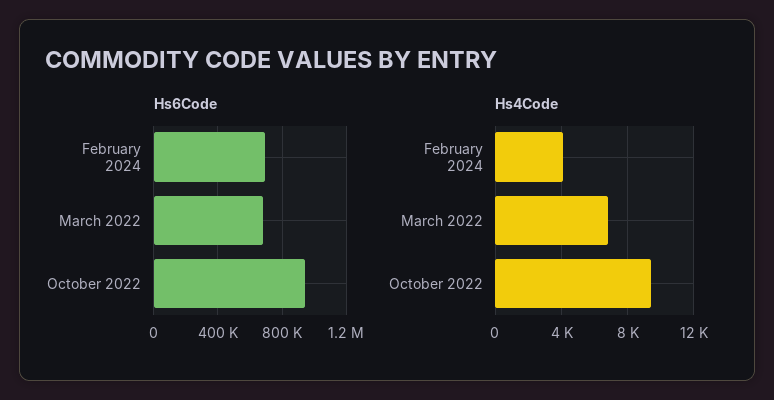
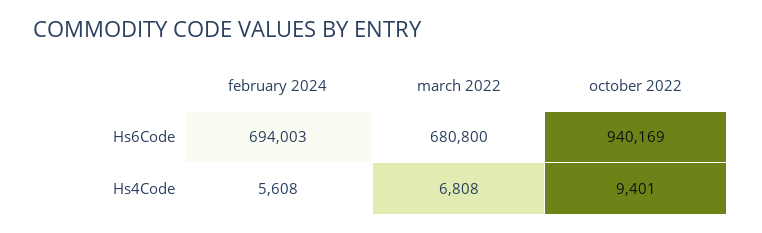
Hs4Code, February 2024: 4000 -> 5608

